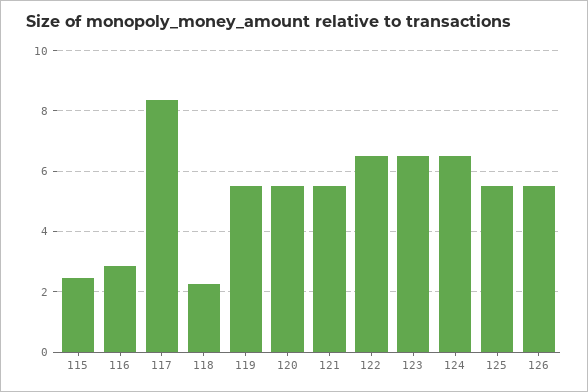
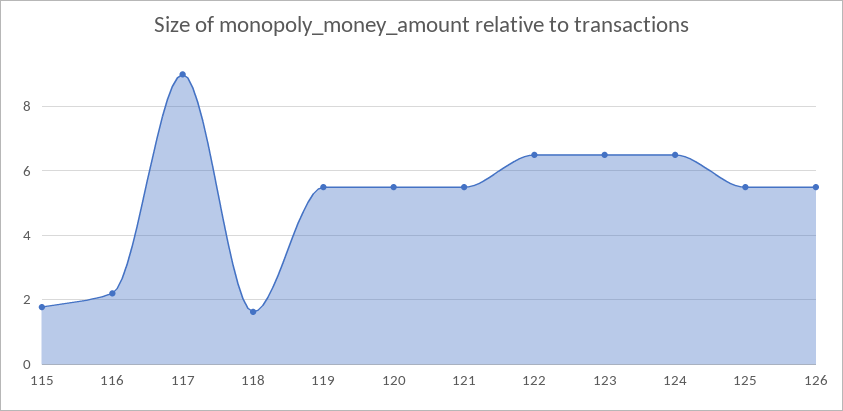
115: 2.4 -> 1.8
116: 2.8 -> 2.2
117: 8.4 -> 9
118: 2.2 -> 1.6

